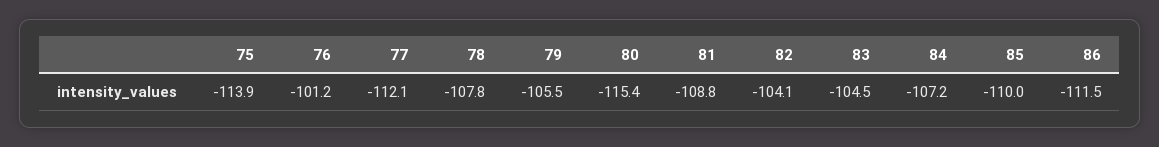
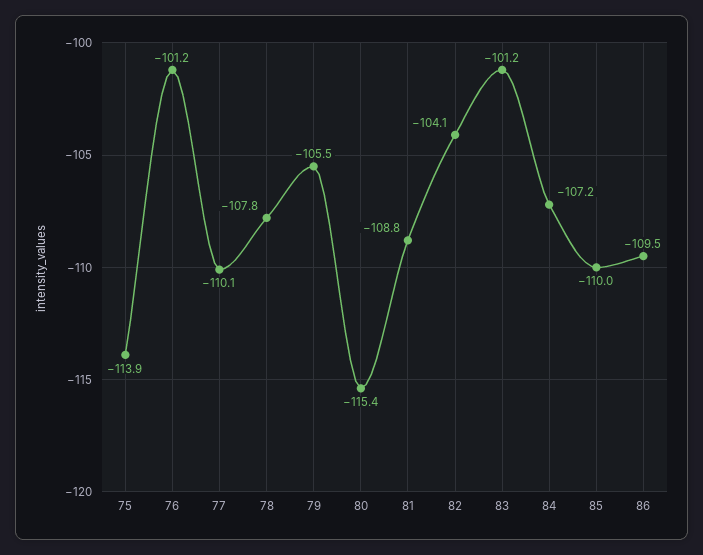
77: -112.1 -> -110.1
83: -104.5 -> -101.2
86: -111.5 -> -109.5

